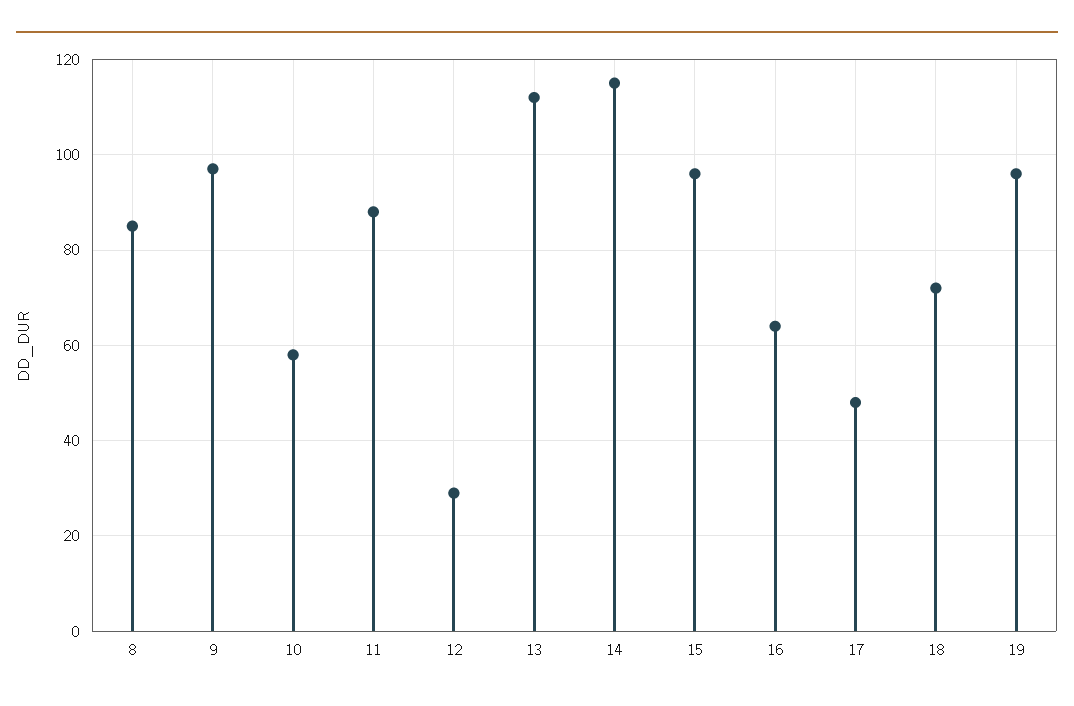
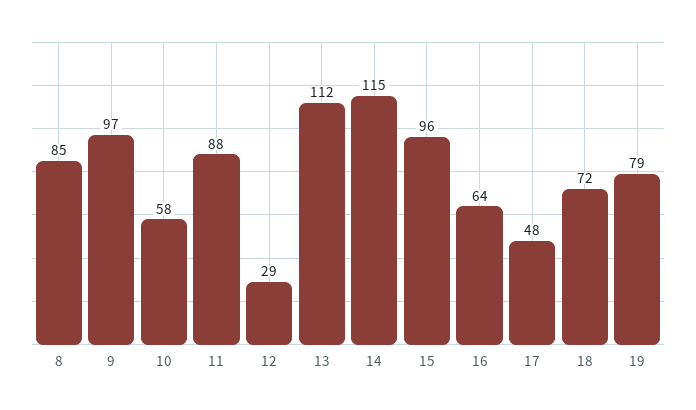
19: 95 -> 79

